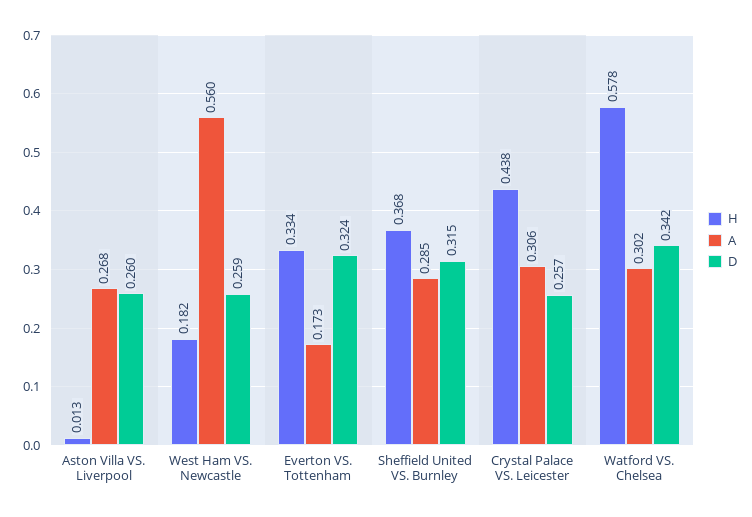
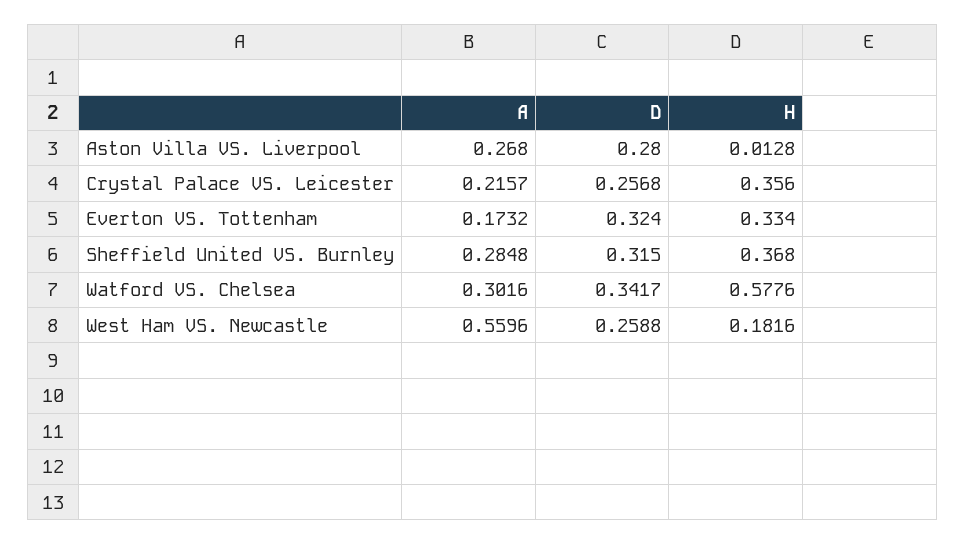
D, Aston Villa VS. Liverpool: 0.26 -> 0.28
H, Crystal Palace VS. Leicester: 0.438 -> 0.356
A, Crystal Palace VS. Leicester: 0.306 -> 0.2157

